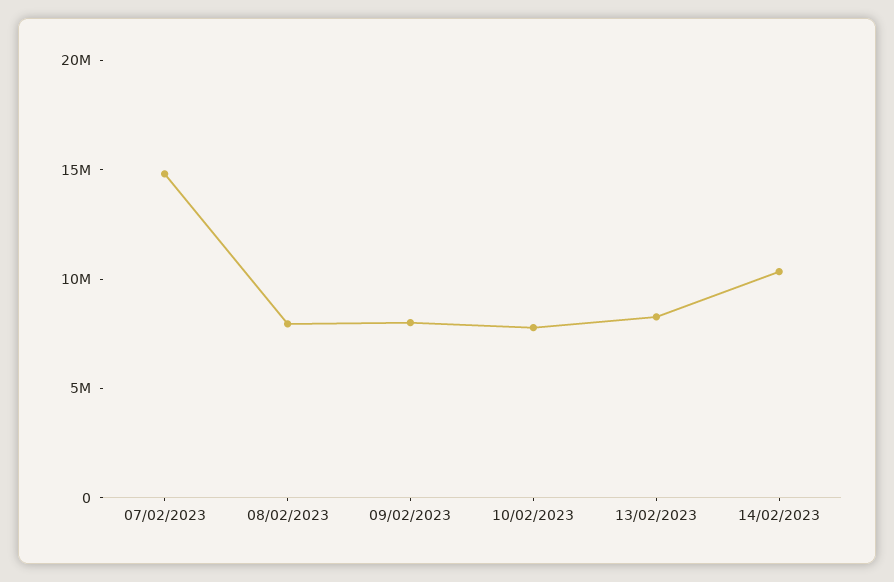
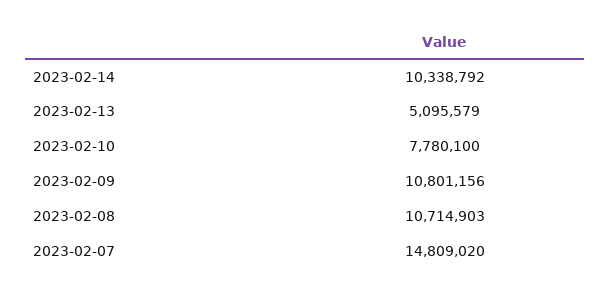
08/02/2023: 8000000 -> 10714903
09/02/2023: 8000000 -> 10801156
13/02/2023: 8000000 -> 5095579

